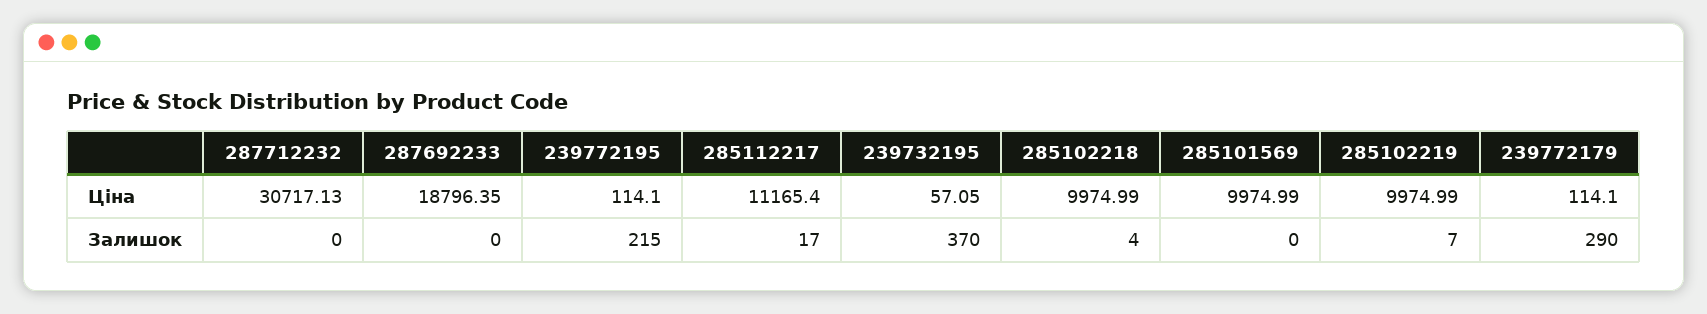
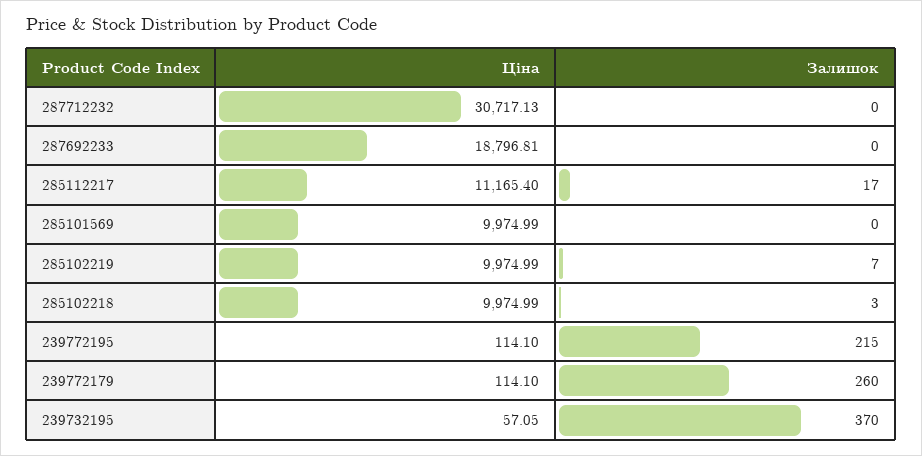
287692233, Ціна: 18796.35 -> 18796.81
285102218, Залишок: 4 -> 3
239772179, Залишок: 290 -> 260

